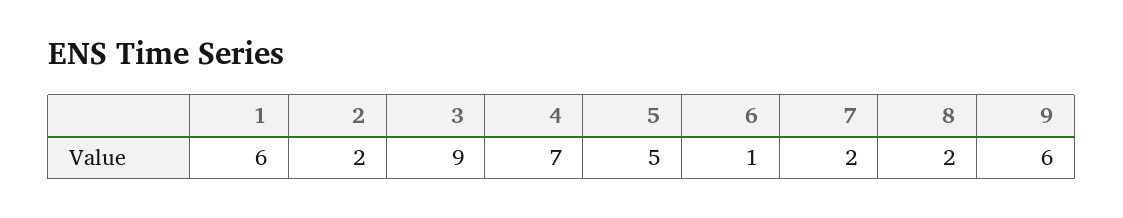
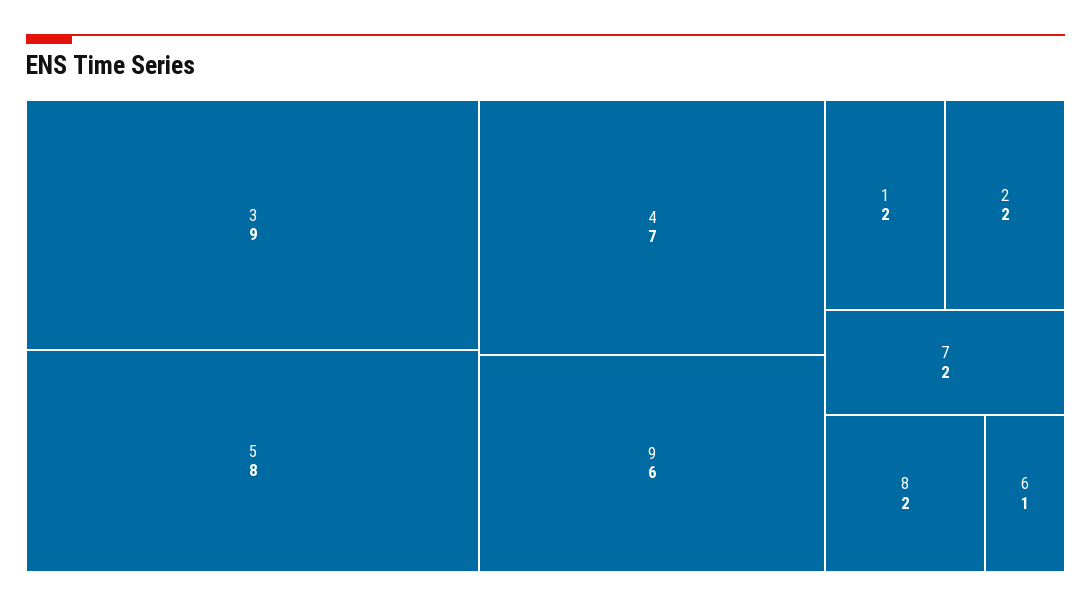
1: 6 -> 2
5: 5 -> 8

